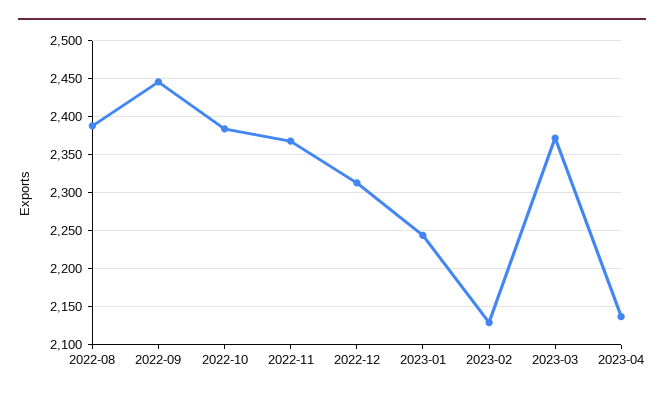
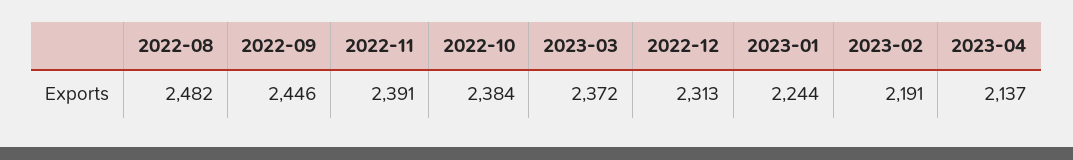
2022-08: 2390 -> 2482
2022-11: 2370 -> 2391
2023-02: 2130 -> 2191

